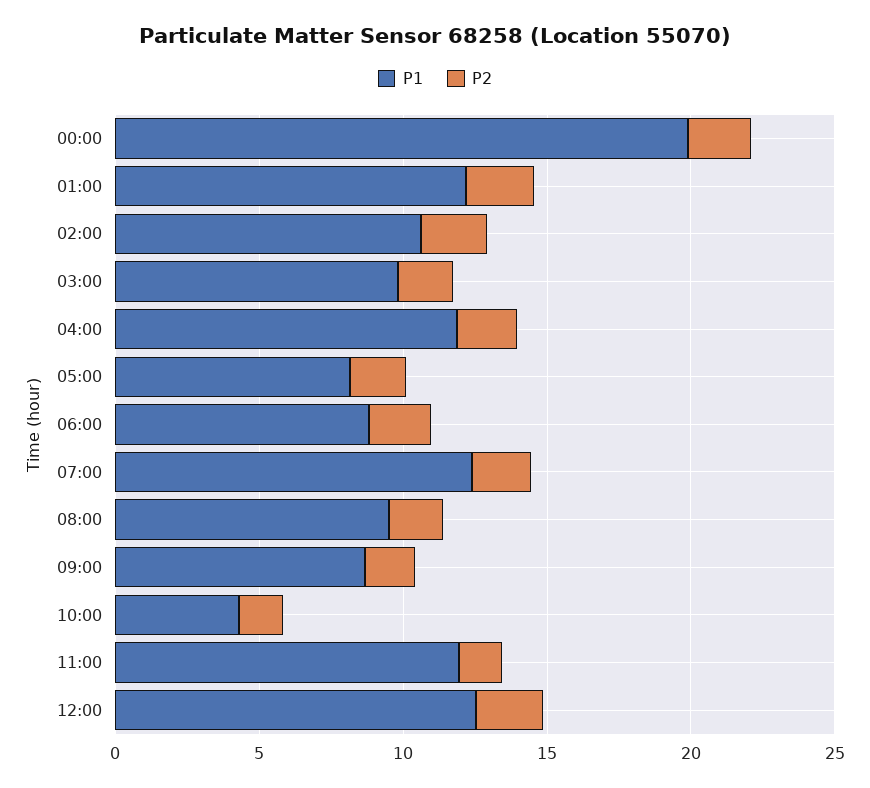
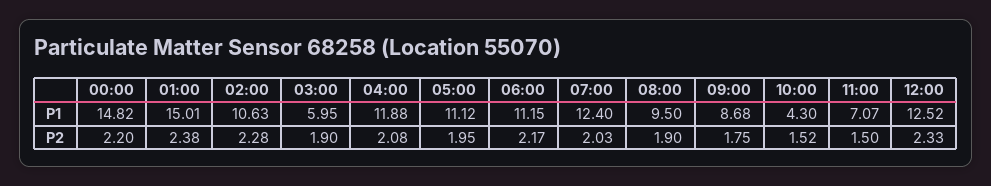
P1, 00:00: 20 -> 14.82
P1, 01:00: 12 -> 15.01
P1, 03:00: 10 -> 5.95
P1, 05:00: 8 -> 11.12
P1, 06:00: 9 -> 11.15
P1, 11:00: 12 -> 7.07

